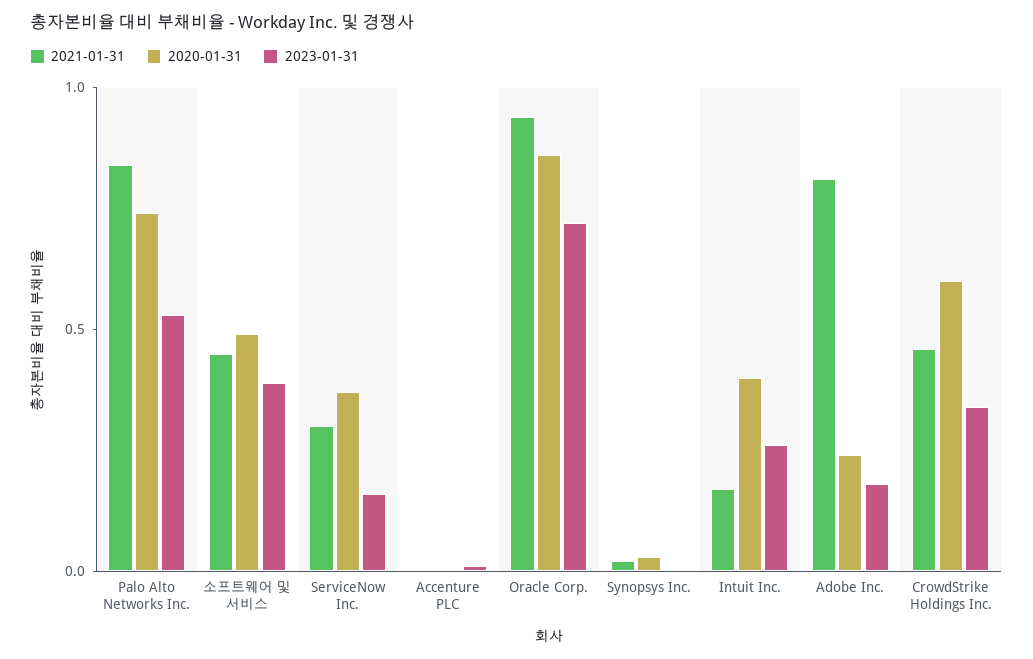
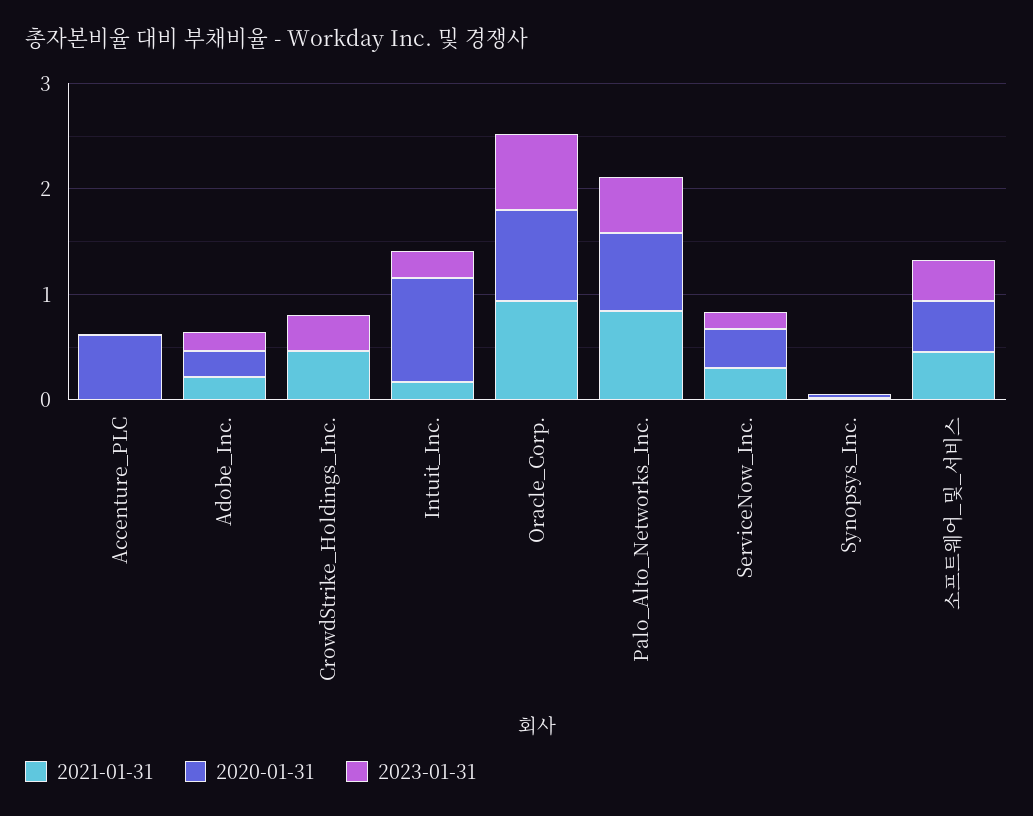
2020-01-31, Accenture PLC: 0 -> 0.6
2020-01-31, Intuit Inc.: 0.4 -> 1
2021-01-31, Adobe Inc.: 0.8 -> 0.2
2020-01-31, CrowdStrike Holdings Inc.: 0.6 -> 0

